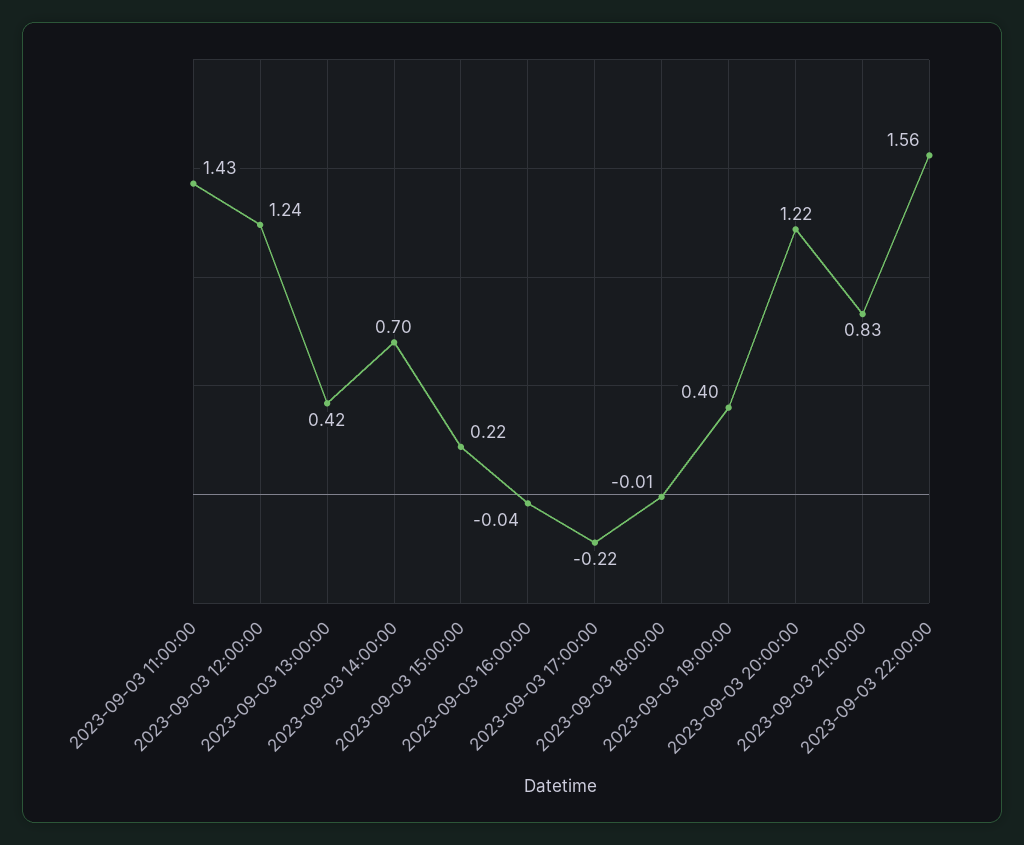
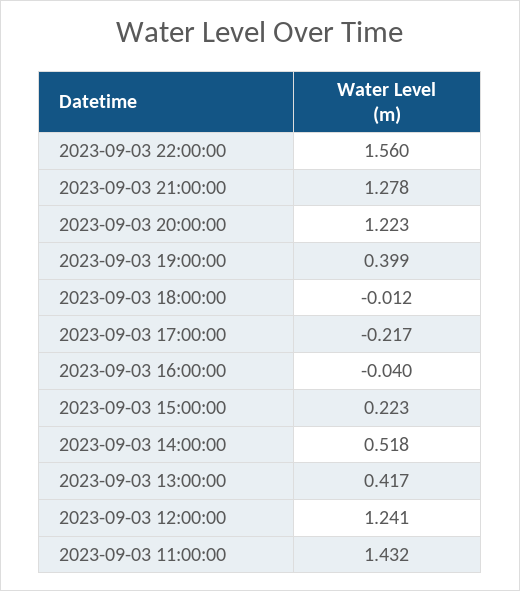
2023-09-03 14:00:00: 0.7 -> 0.518
2023-09-03 21:00:00: 0.83 -> 1.278

